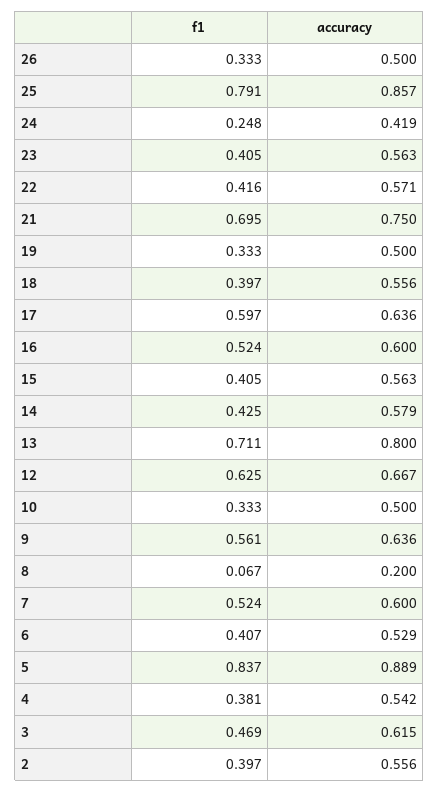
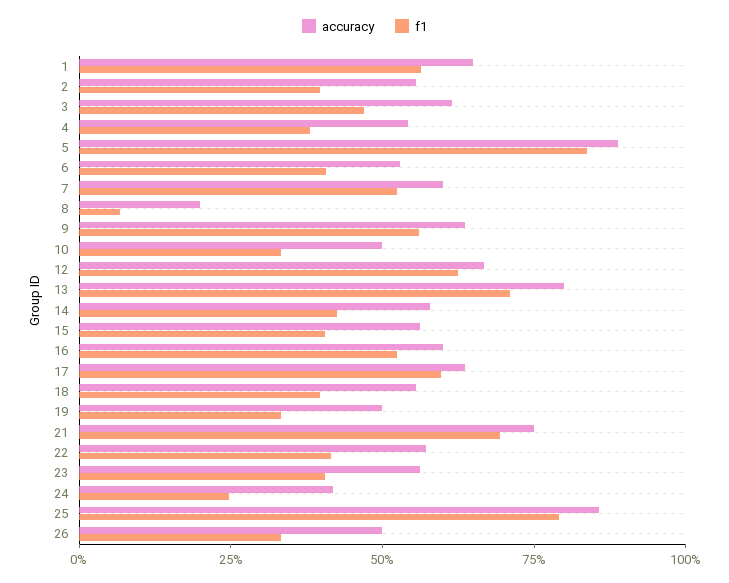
accuracy, 1: none -> 0.65
f1, 1: none -> 0.55

